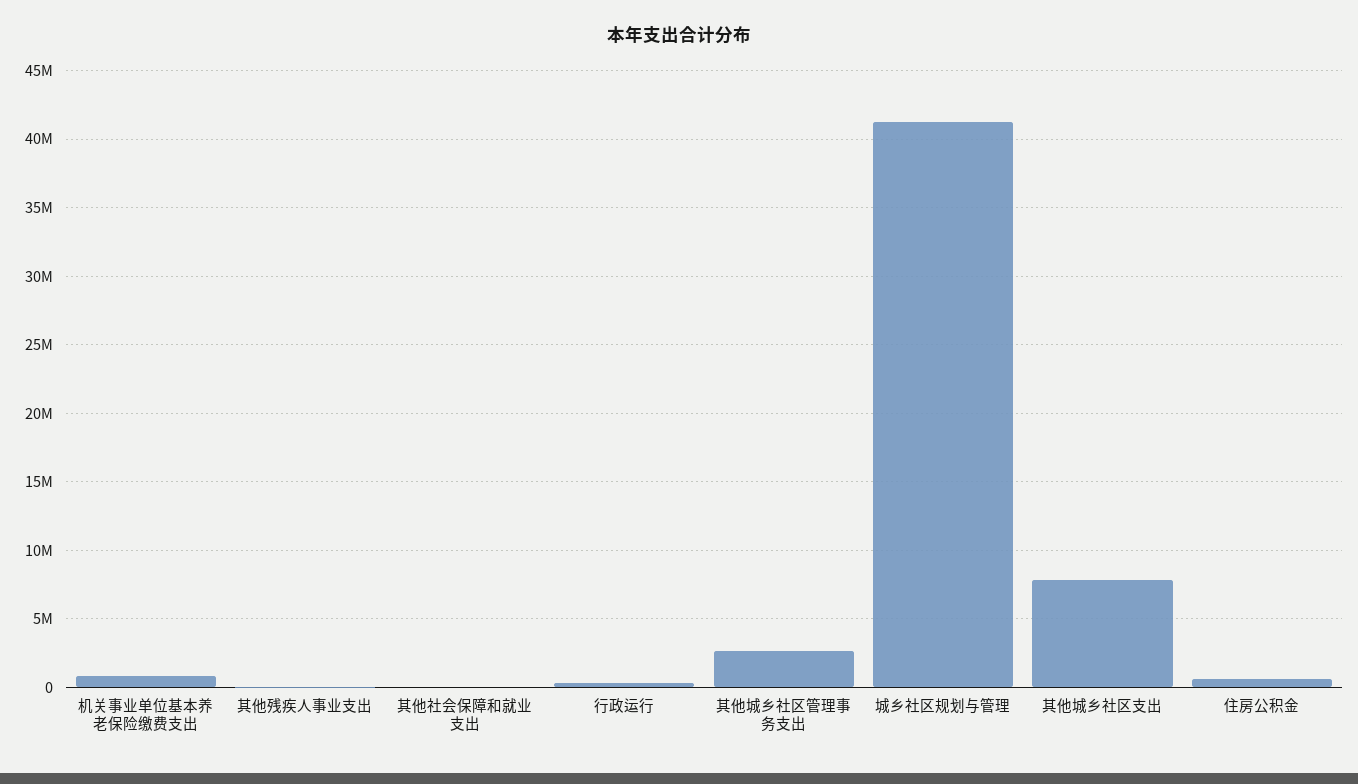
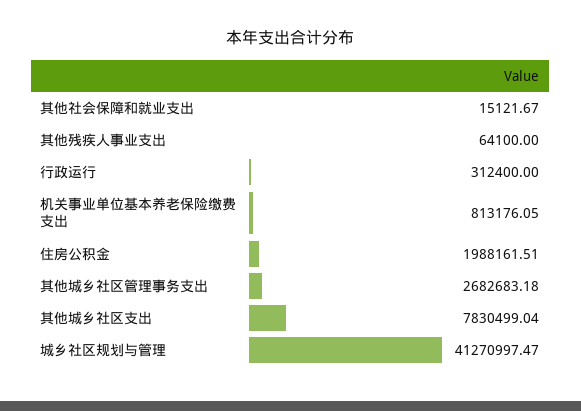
住房公积金: 500000 -> 1988161.51

